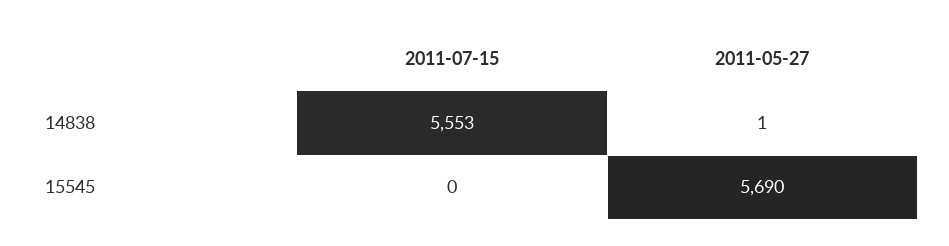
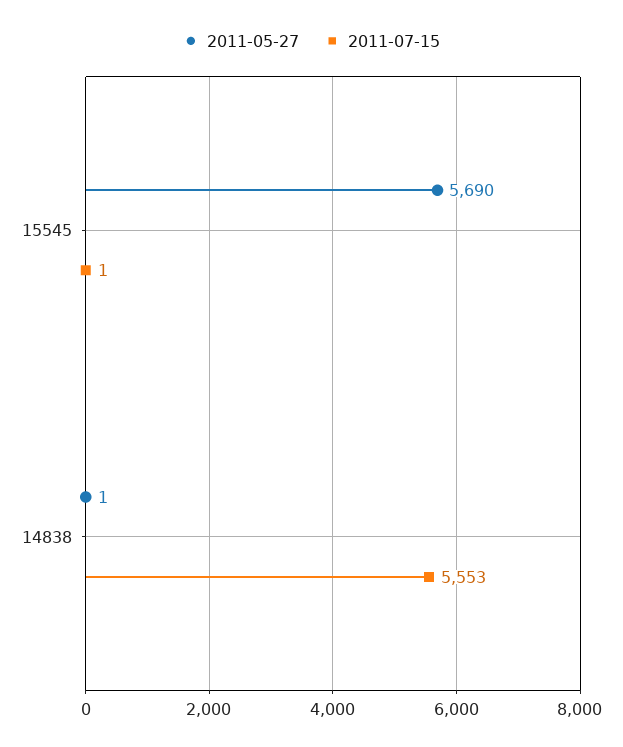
2011-07-15, 15545: 0 -> 1

